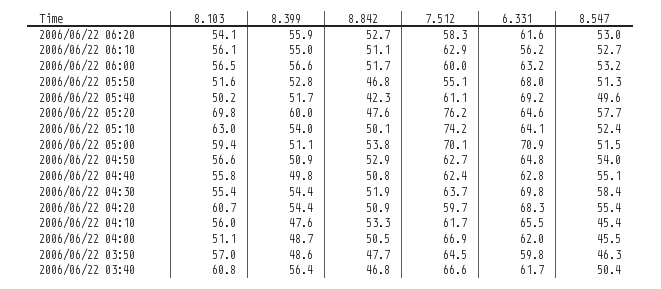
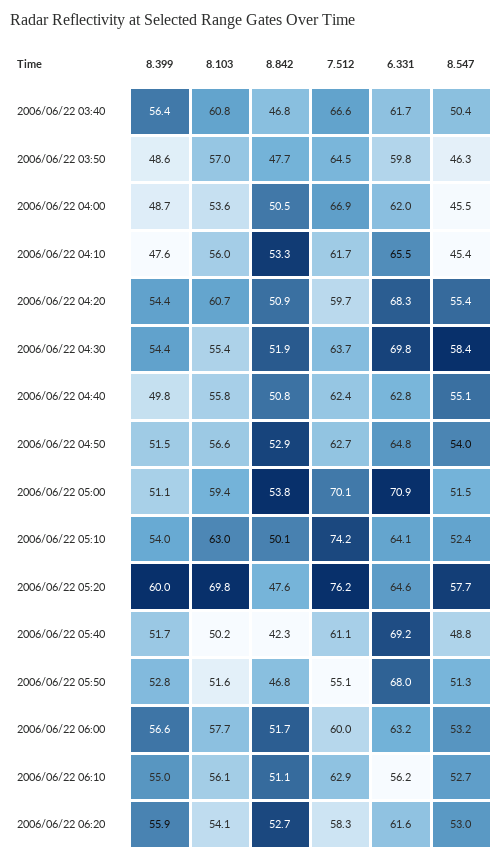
8.103, 2006/06/22 06:00: 56.5 -> 57.7
8.547, 2006/06/22 05:40: 49.6 -> 48.8
8.399, 2006/06/22 04:50: 50.9 -> 51.5
8.103, 2006/06/22 04:00: 51.1 -> 53.6

